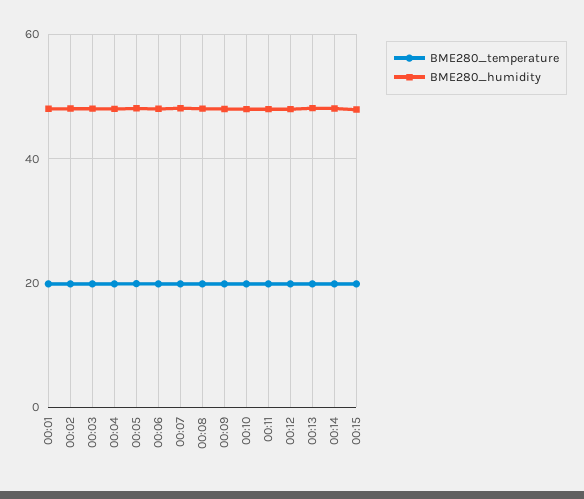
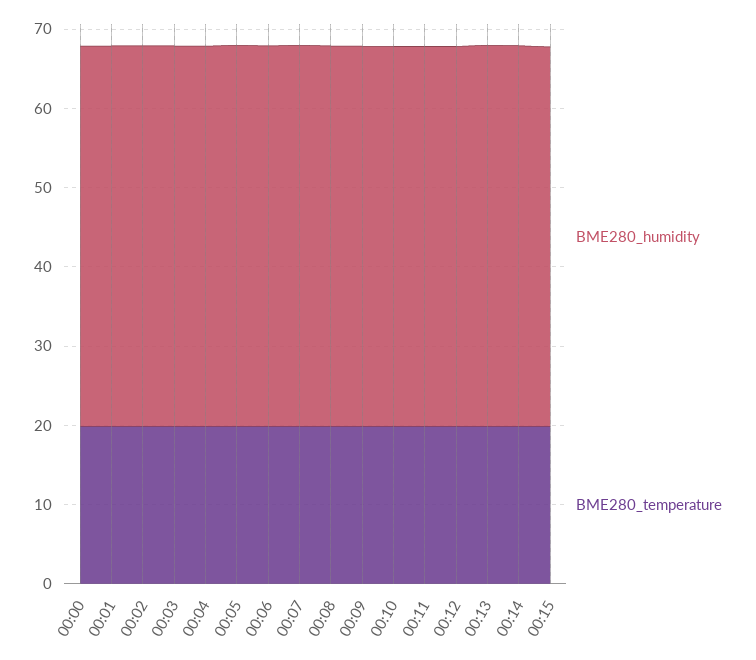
BME280_humidity, 00:00: none -> 48
BME280_temperature, 00:00: none -> 20

